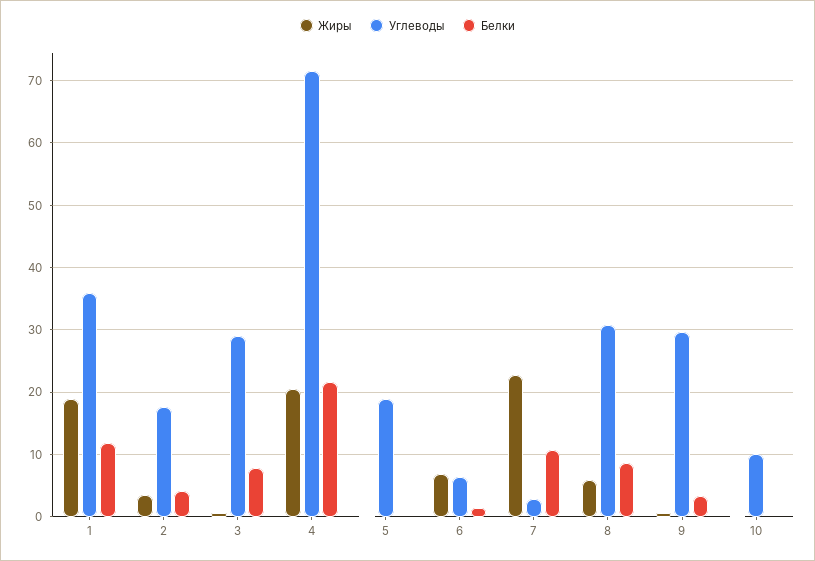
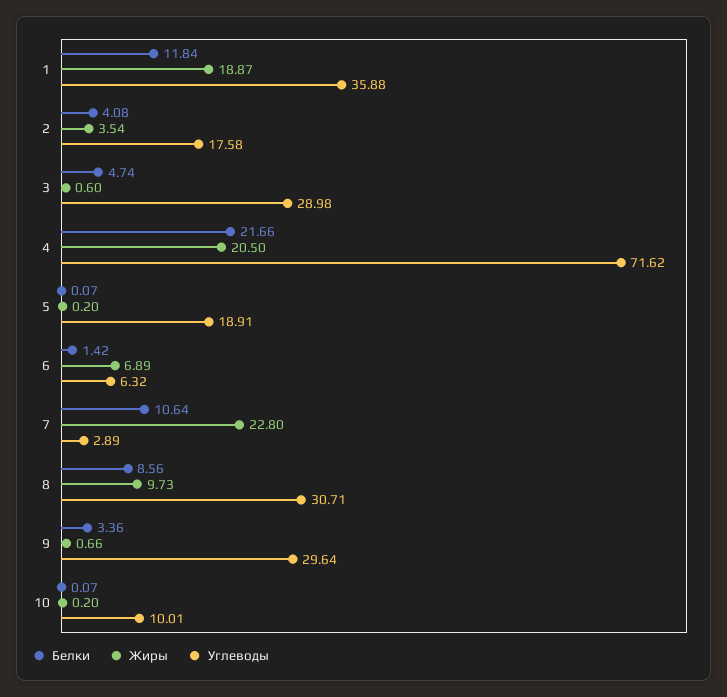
Белки, 3: 8 -> 4.74
Жиры, 8: 6 -> 9.73

